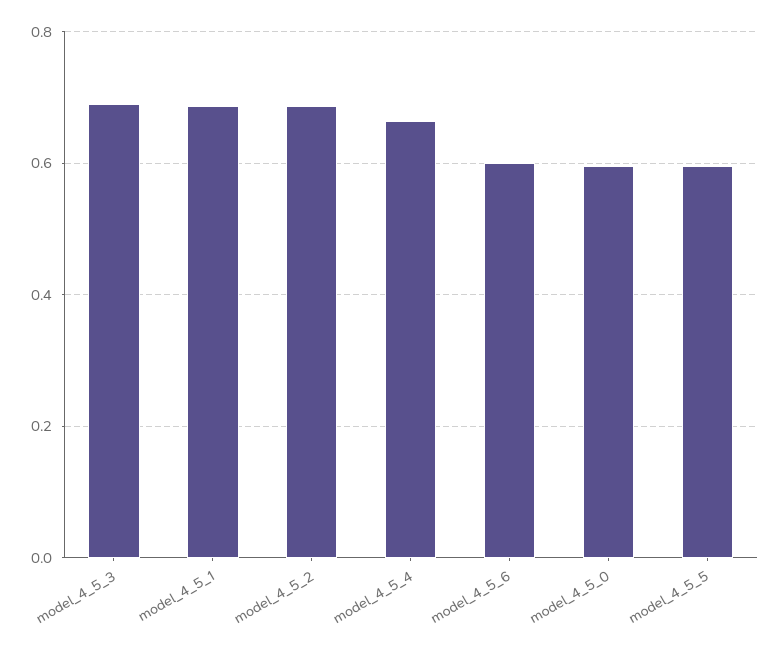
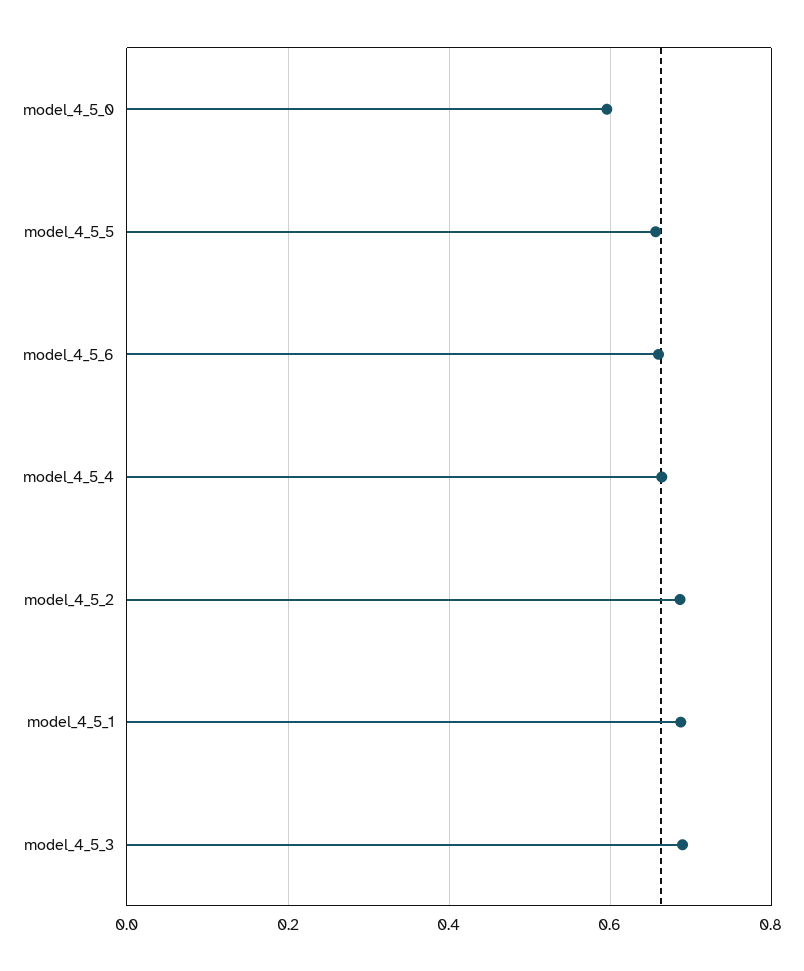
model_4_5_6: 0.6 -> 0.66
model_4_5_5: 0.6 -> 0.66

